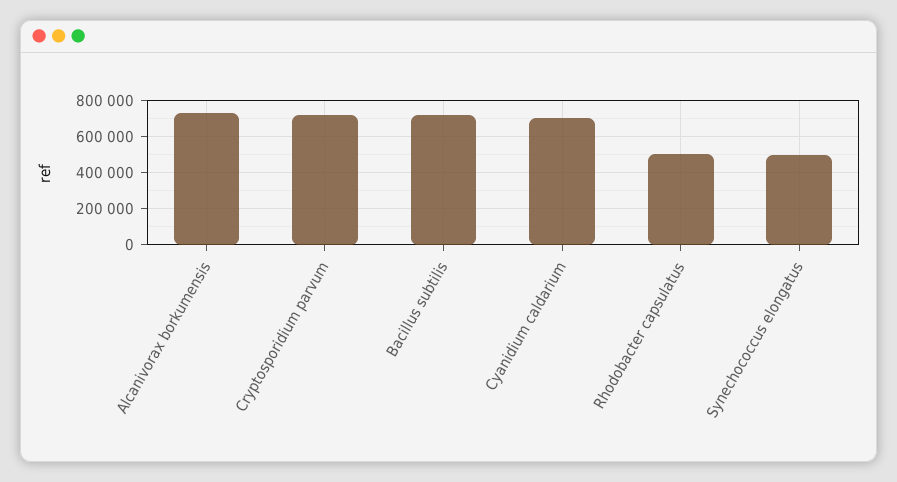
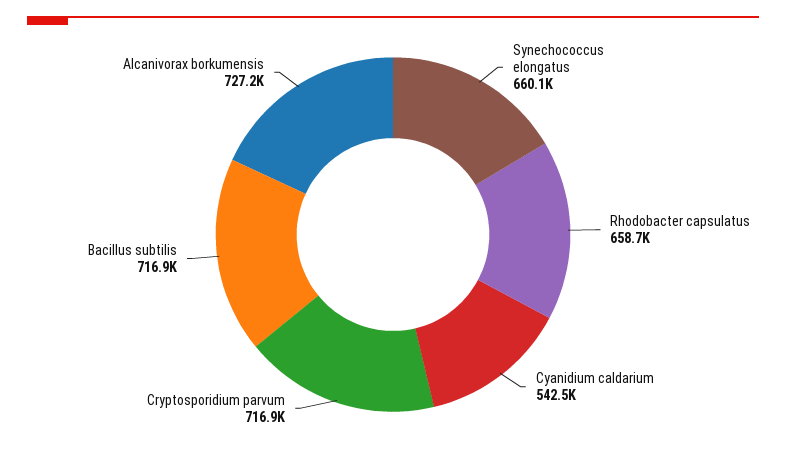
Cyanidium caldarium: 700000 -> 542500
Rhodobacter capsulatus: 500000 -> 658700
Synechococcus elongatus: 500000 -> 660100

